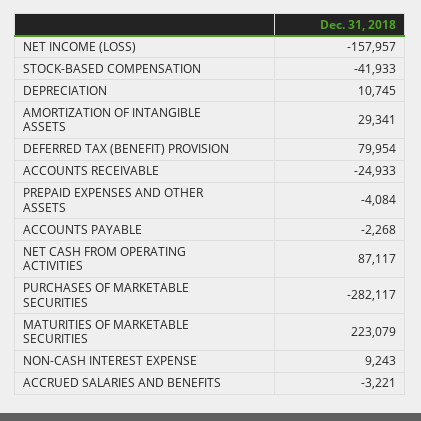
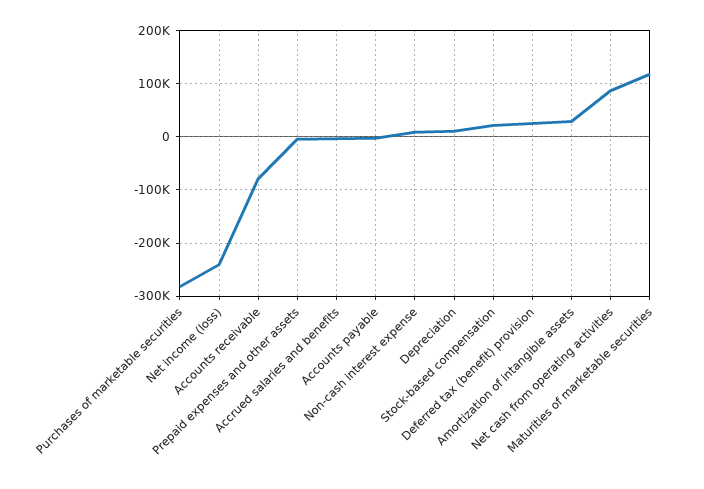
NET INCOME (LOSS): -157957 -> -240000
STOCK-BASED COMPENSATION: -41933 -> 20000
DEFERRED TAX (BENEFIT) PROVISION: 79954 -> 20000
ACCOUNTS RECEIVABLE: -24933 -> -80000
MATURITIES OF MARKETABLE SECURITIES: 223079 -> 120000

